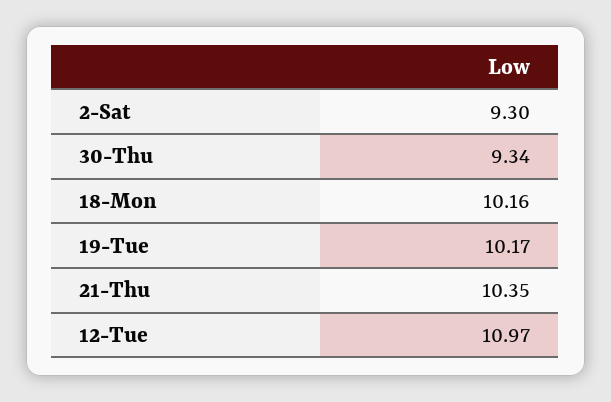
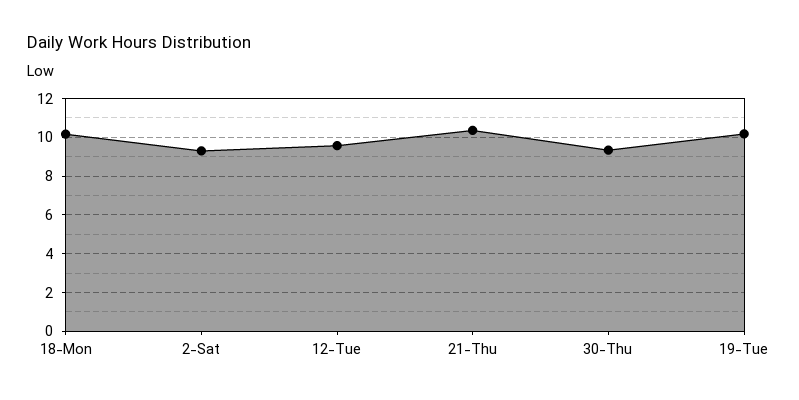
12-Tue: 10.97 -> 9.5

